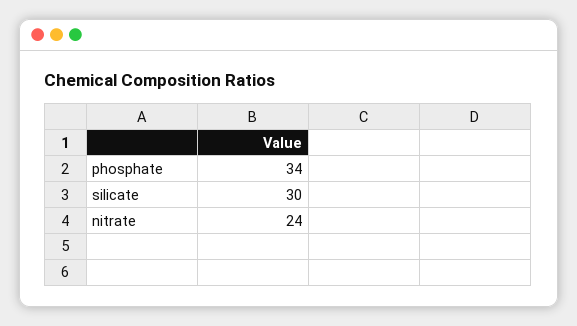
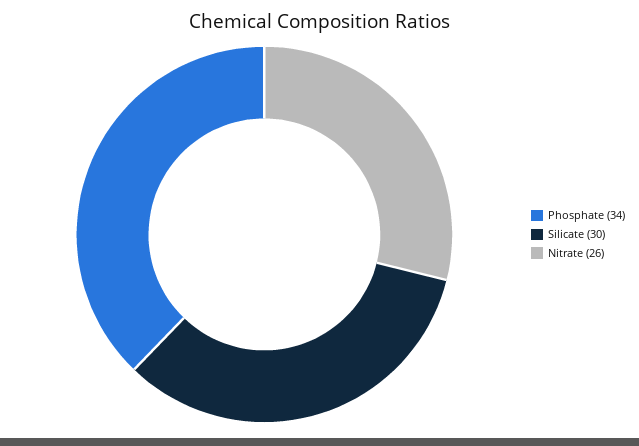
nitrate: 24 -> 26

